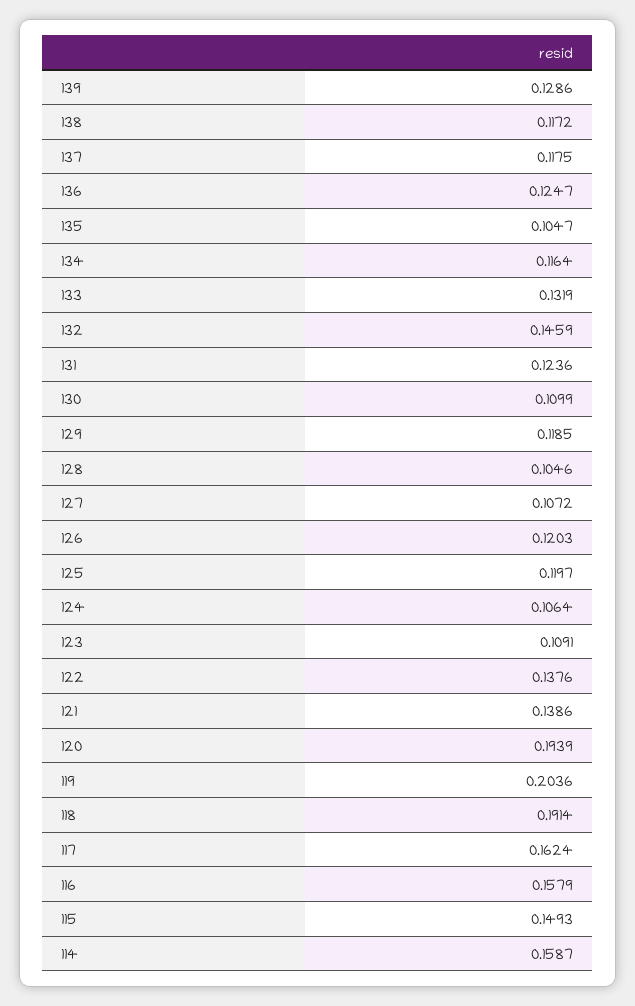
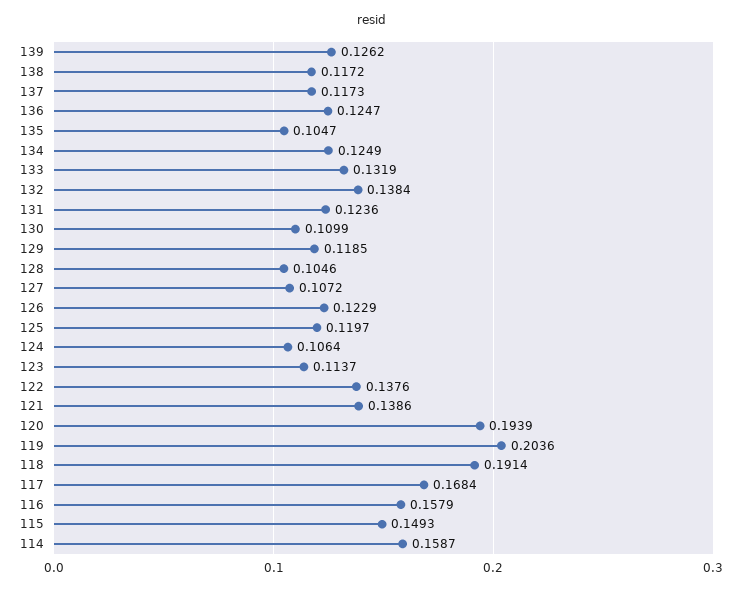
139: 0.1286 -> 0.1262
137: 0.1175 -> 0.1173
134: 0.1164 -> 0.1249
132: 0.1459 -> 0.1384
126: 0.1203 -> 0.1229
123: 0.1091 -> 0.1137
117: 0.1624 -> 0.1684

